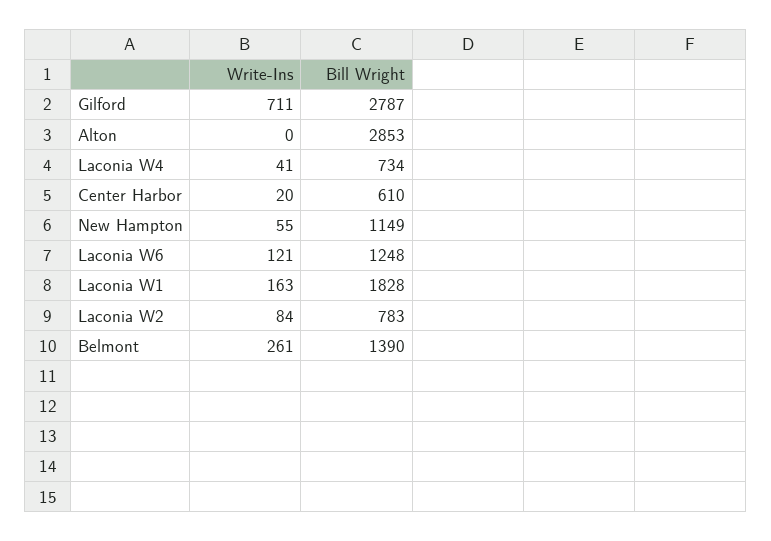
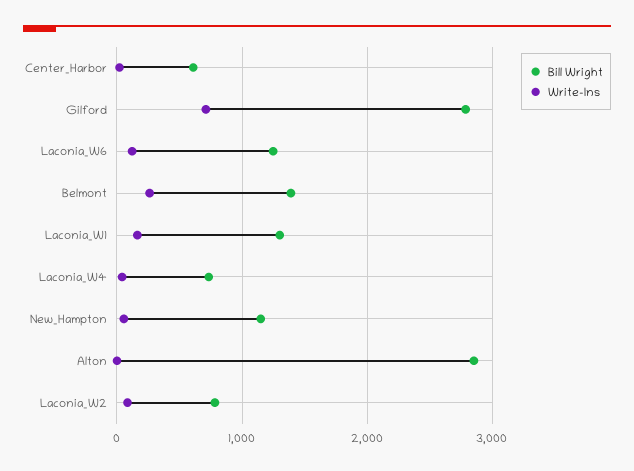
Bill Wright, Laconia W1: 1828 -> 1300

